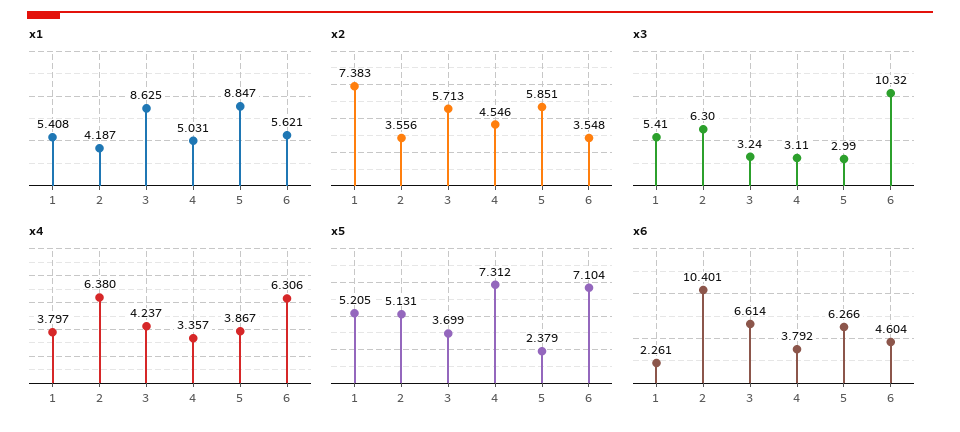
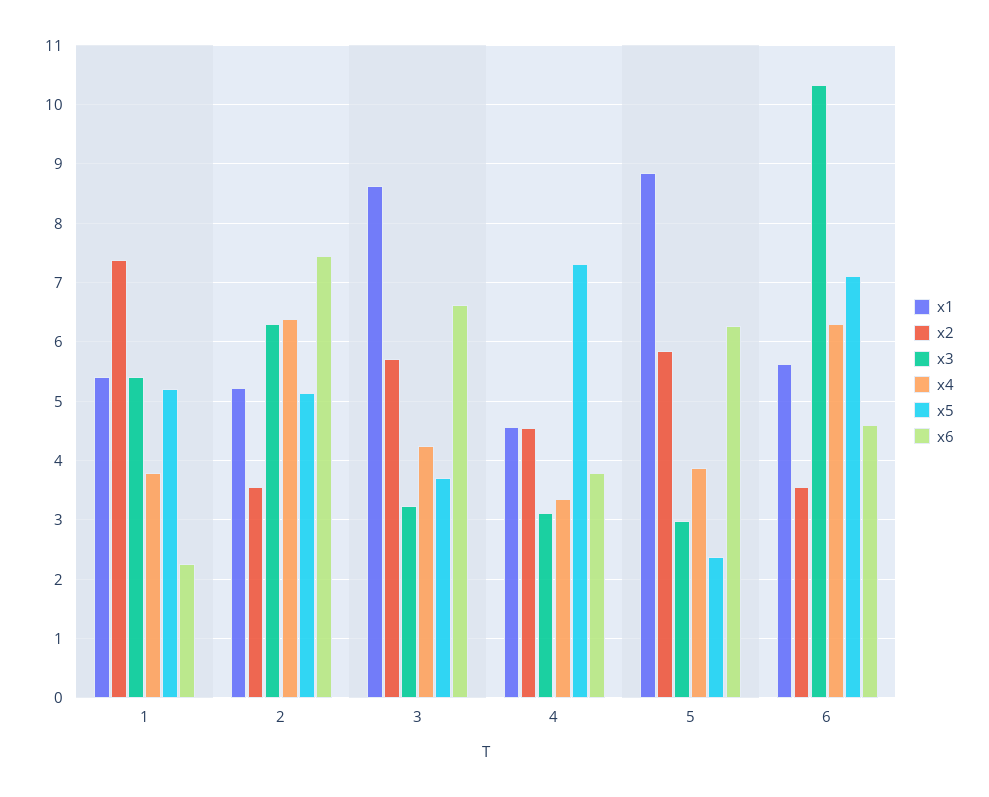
x1, 2: 4.187 -> 5.2
x1, 4: 5.031 -> 4.6
x6, 2: 10.401 -> 7.4

